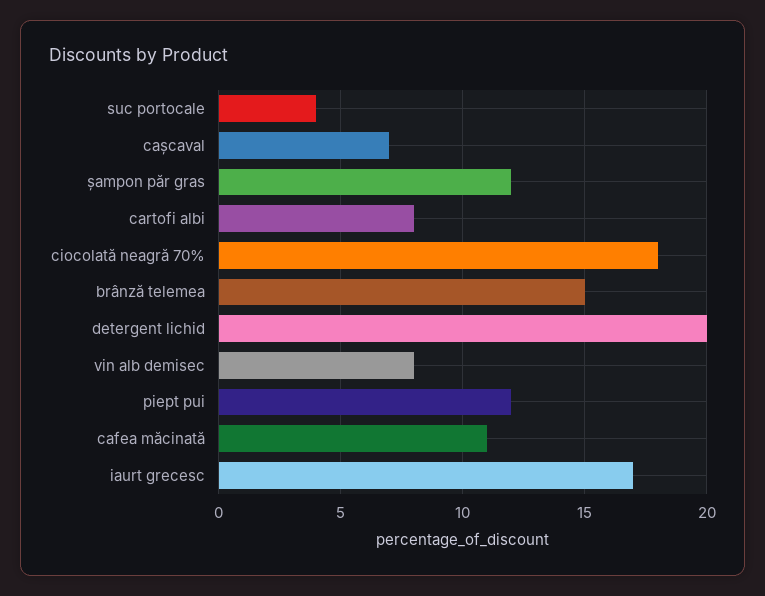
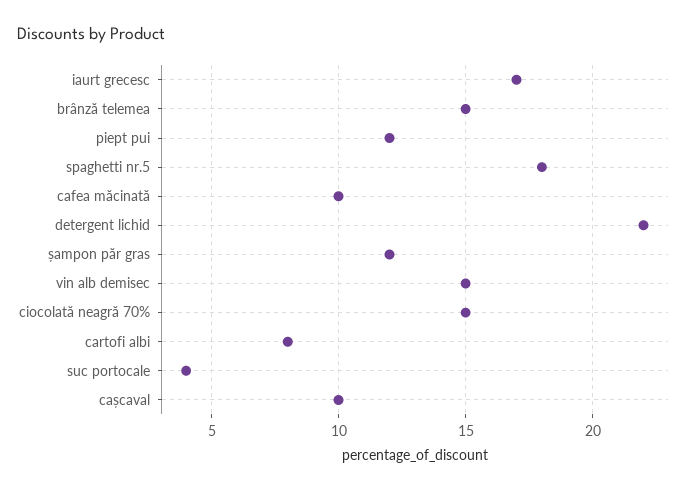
cașcaval: 7 -> 10
ciocolată neagră 70%: 18 -> 15
detergent lichid: 20 -> 22
vin alb demisec: 8 -> 15
cafea măcinată: 11 -> 10
spaghetti nr.5: none -> 18

